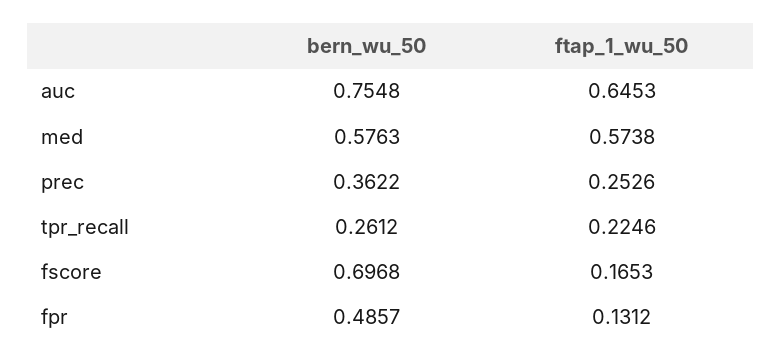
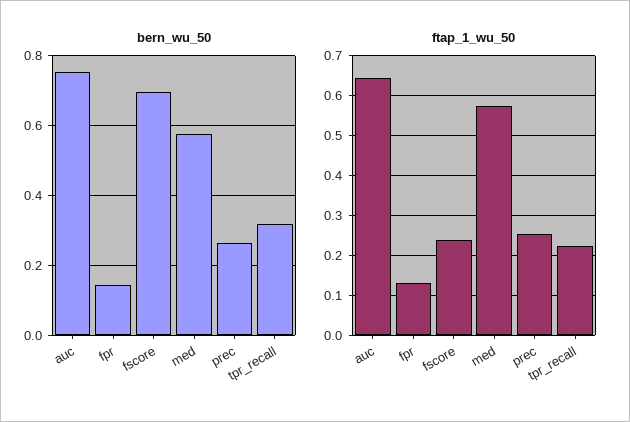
bern_wu_50, prec: 0.3622 -> 0.26
bern_wu_50, tpr_recall: 0.2612 -> 0.32
ftap_1_wu_50, fscore: 0.1653 -> 0.24
bern_wu_50, fpr: 0.4857 -> 0.14

